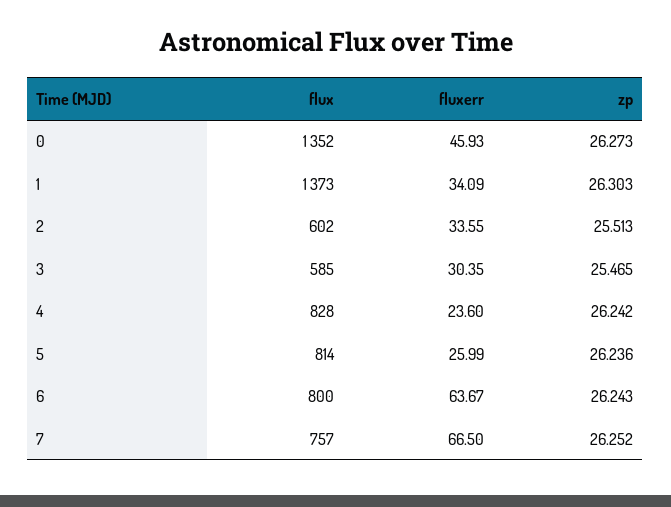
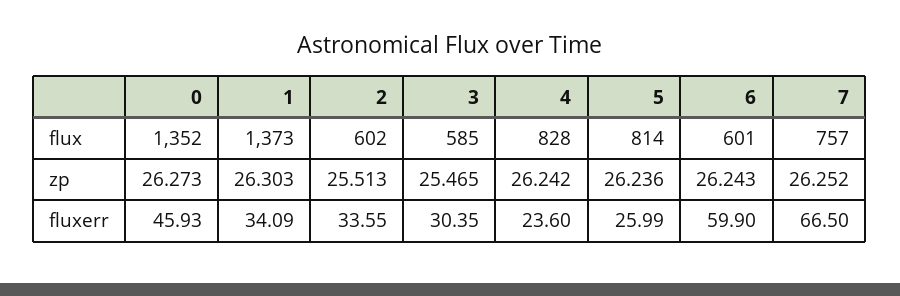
flux, 6: 800 -> 601
fluxerr, 6: 63.67 -> 59.9

